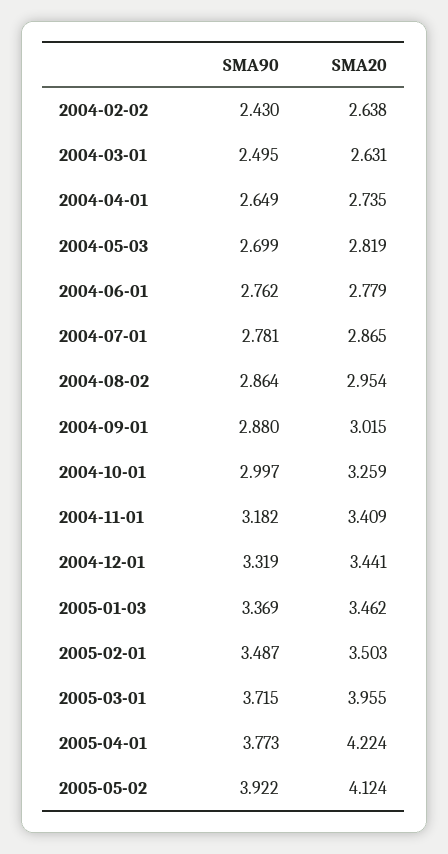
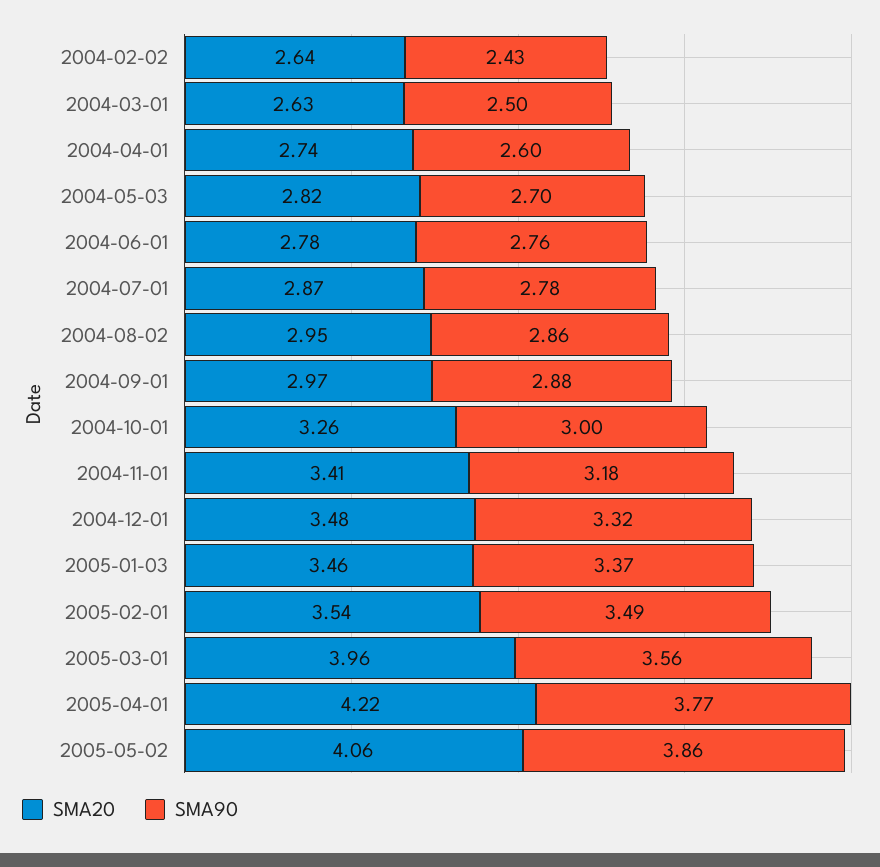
SMA90, 2004-04-01: 2.649 -> 2.6
SMA20, 2004-09-01: 3.015 -> 2.97
SMA20, 2004-12-01: 3.441 -> 3.48
SMA20, 2005-02-01: 3.503 -> 3.54
SMA90, 2005-03-01: 3.715 -> 3.56
SMA90, 2005-05-02: 3.922 -> 3.86
SMA20, 2005-05-02: 4.124 -> 4.06

